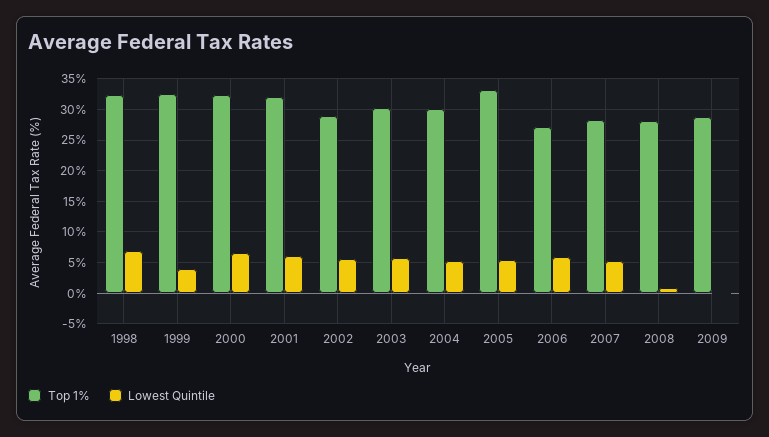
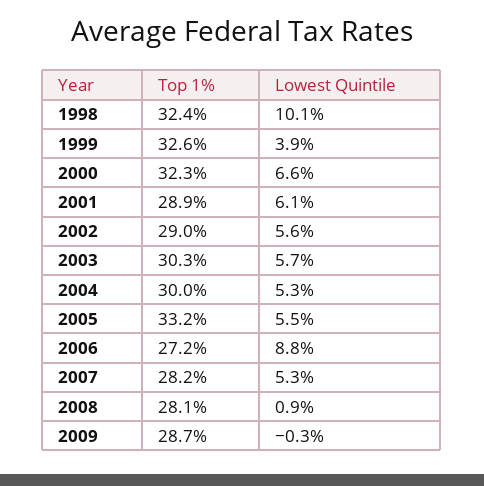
Lowest Quintile, 1998: 7 -> 10.1
Top 1%, 2001: 32 -> 28.9
Lowest Quintile, 2006: 6 -> 8.8

